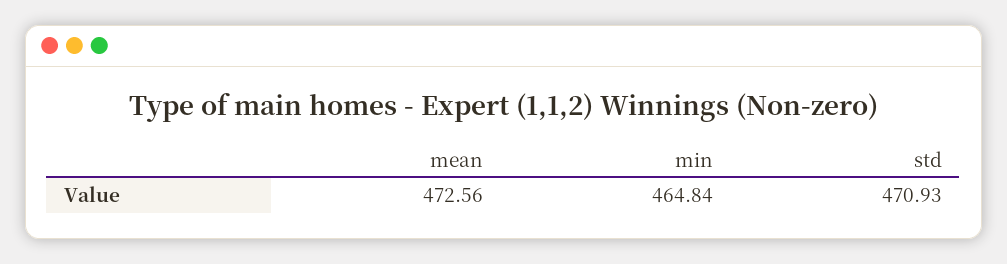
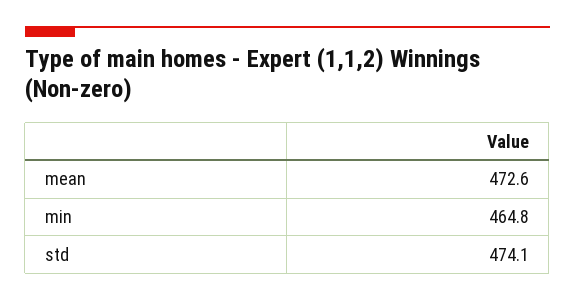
std: 470.93 -> 474.1

